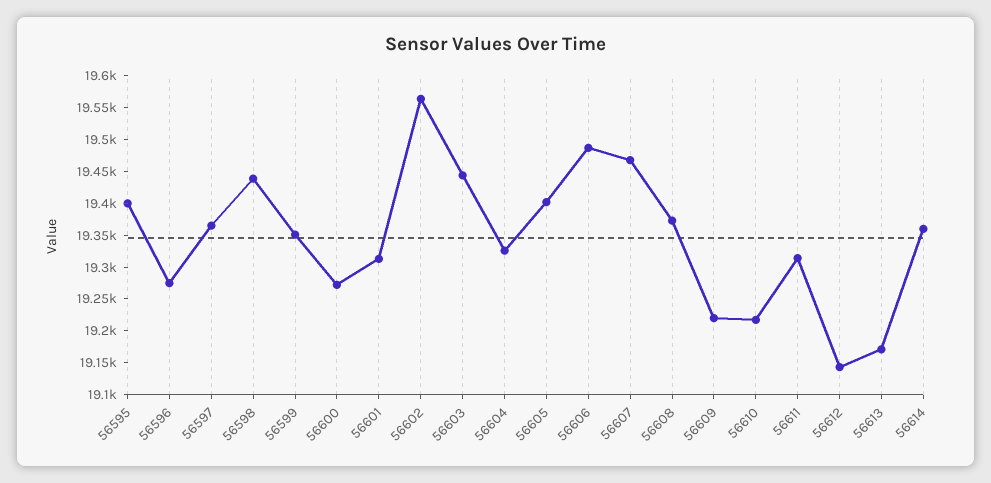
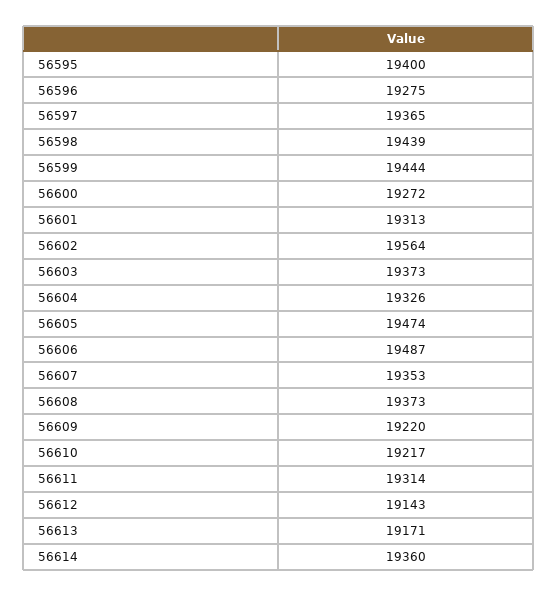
56599: 19350 -> 19444
56603: 19450 -> 19373
56605: 19400 -> 19474
56607: 19475 -> 19353

